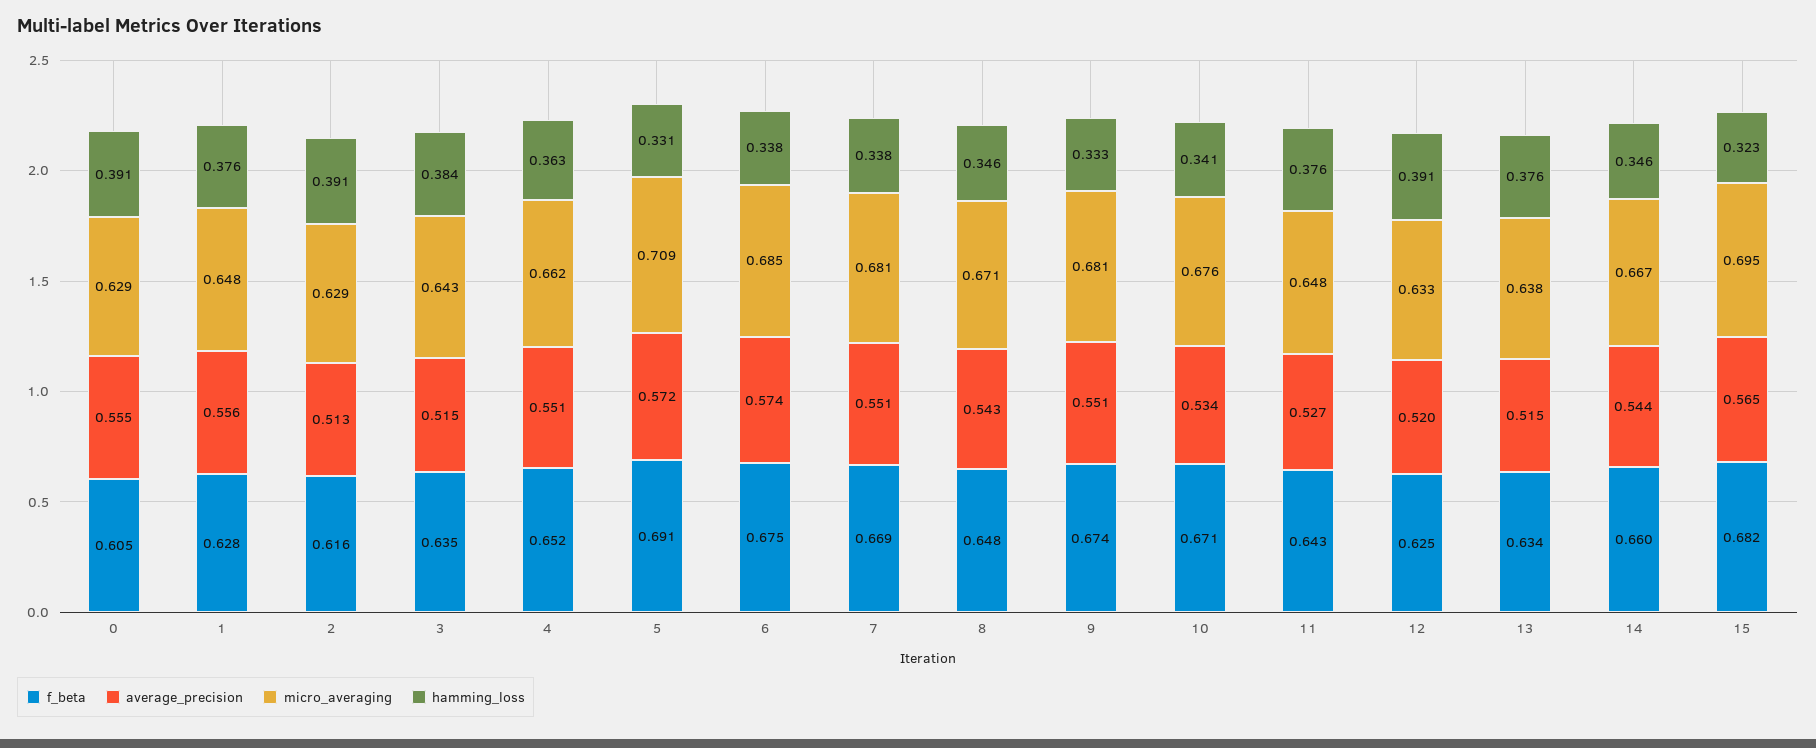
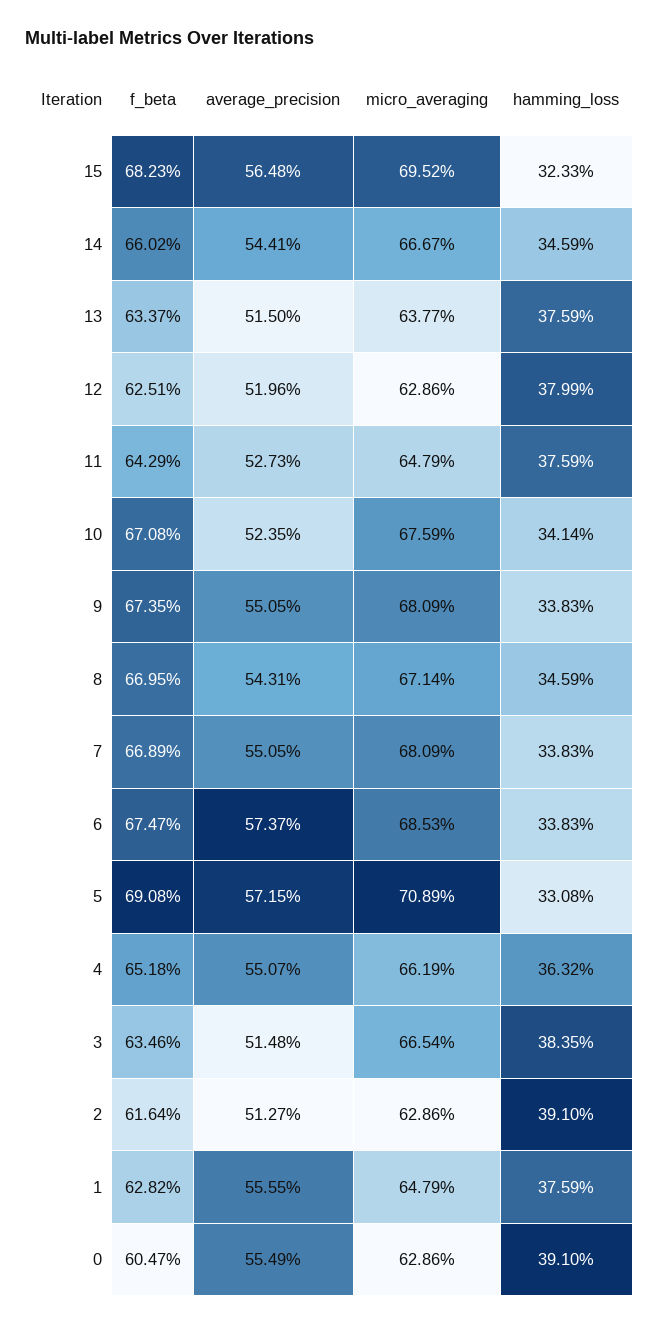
micro_averaging, 3: 0.643 -> 0.6654
f_beta, 8: 0.648 -> 0.6695
hamming_loss, 9: 0.333 -> 0.3383
average_precision, 10: 0.534 -> 0.5235
micro_averaging, 12: 0.633 -> 0.6286
hamming_loss, 12: 0.391 -> 0.3799

